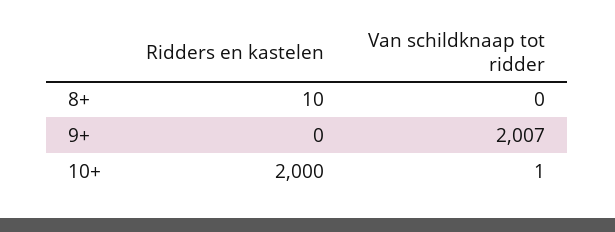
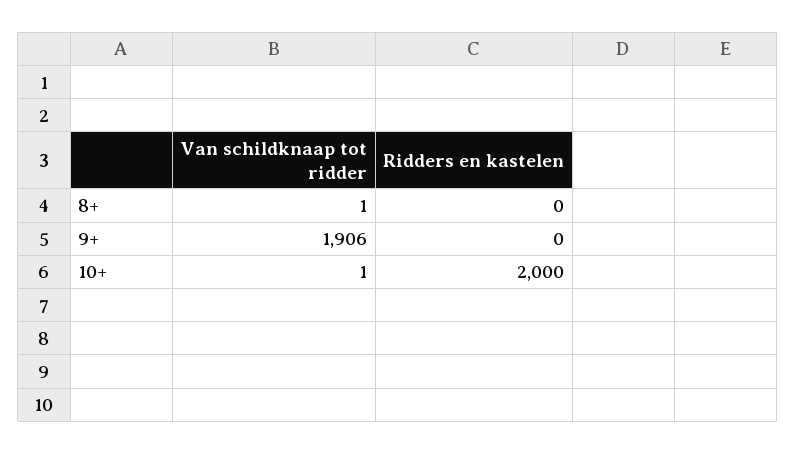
Ridders en kastelen, 8+: 10 -> 0
Van schildknaap tot ridder, 8+: 0 -> 1
Van schildknaap tot ridder, 9+: 2007 -> 1906

